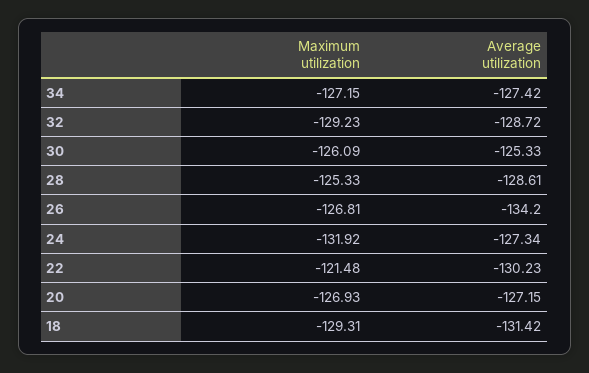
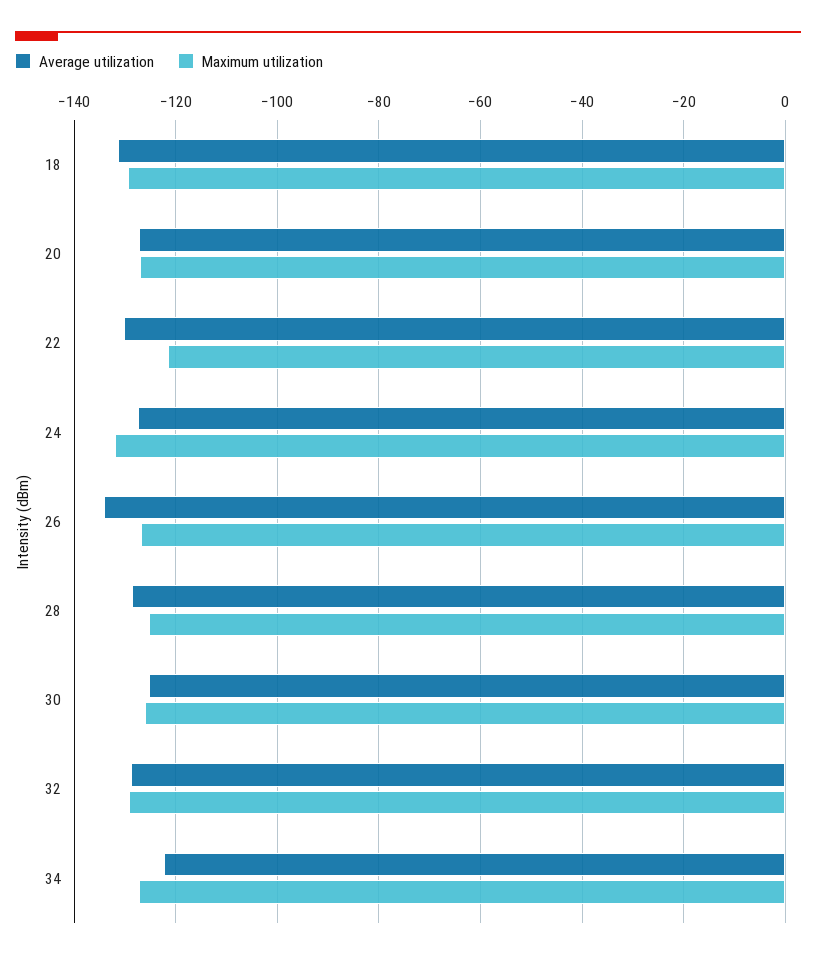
Average utilization, 34: -127.42 -> -122

